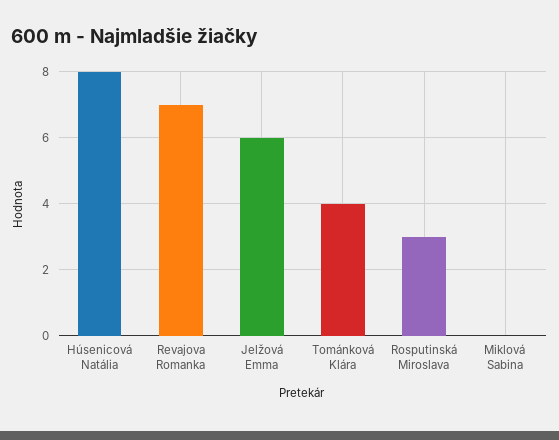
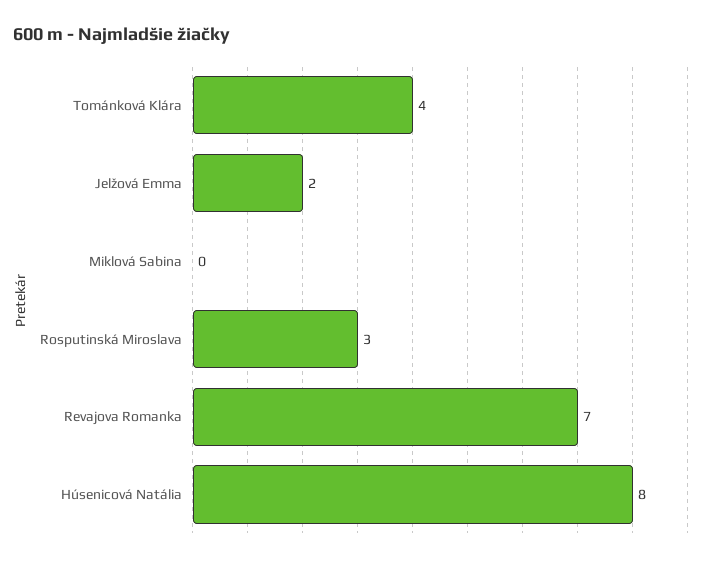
Jelžová Emma: 6 -> 2

